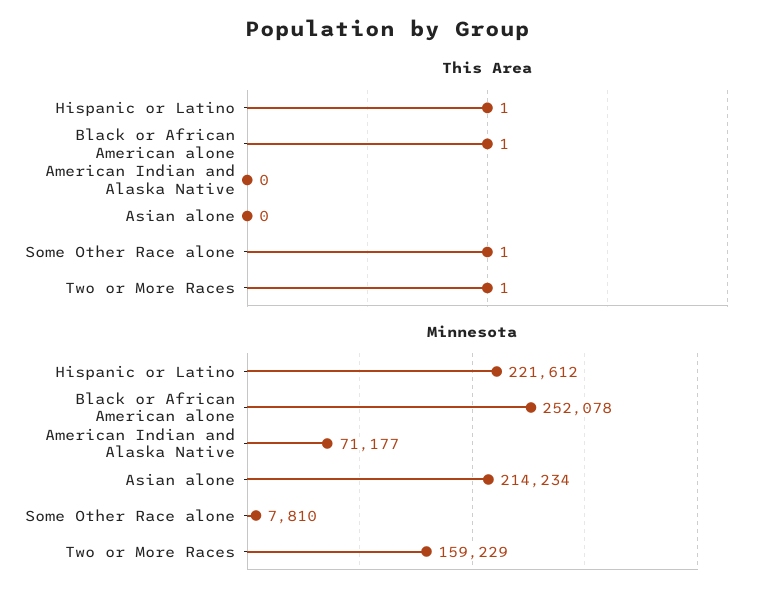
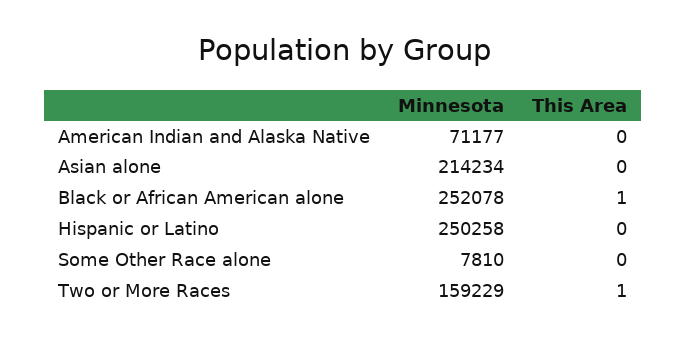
This Area, Hispanic or Latino: 1 -> 0
This Area, Some Other Race alone: 1 -> 0
Minnesota, Hispanic or Latino: 221612 -> 250258

